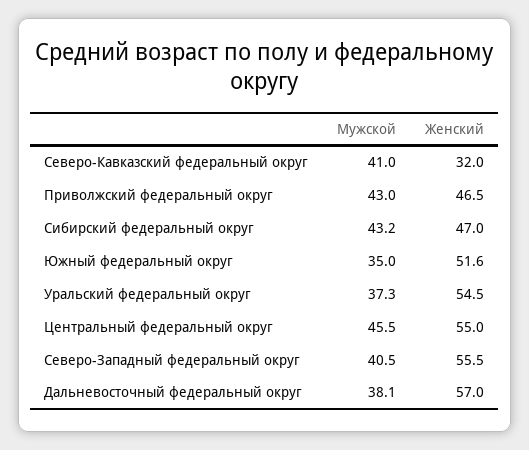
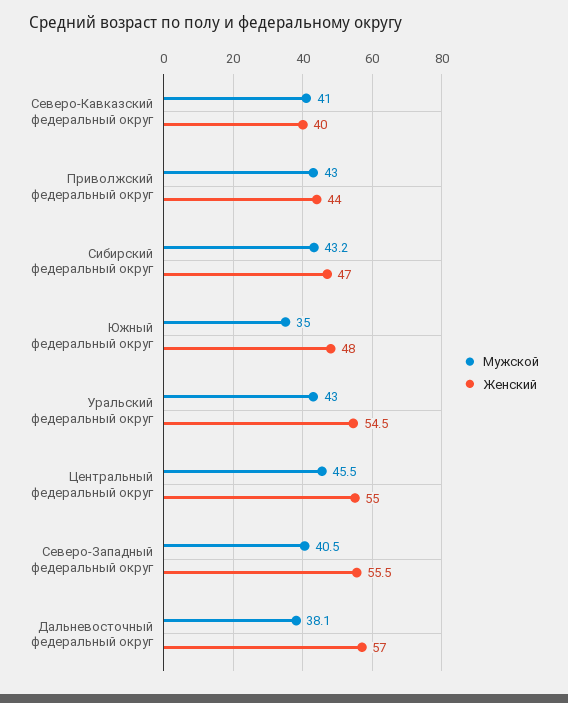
Женский, Северо-Кавказский федеральный округ: 32 -> 40
Женский, Приволжский федеральный округ: 46.5 -> 44
Женский, Южный федеральный округ: 51.6 -> 48
Мужской, Уральский федеральный округ: 37.3 -> 43

